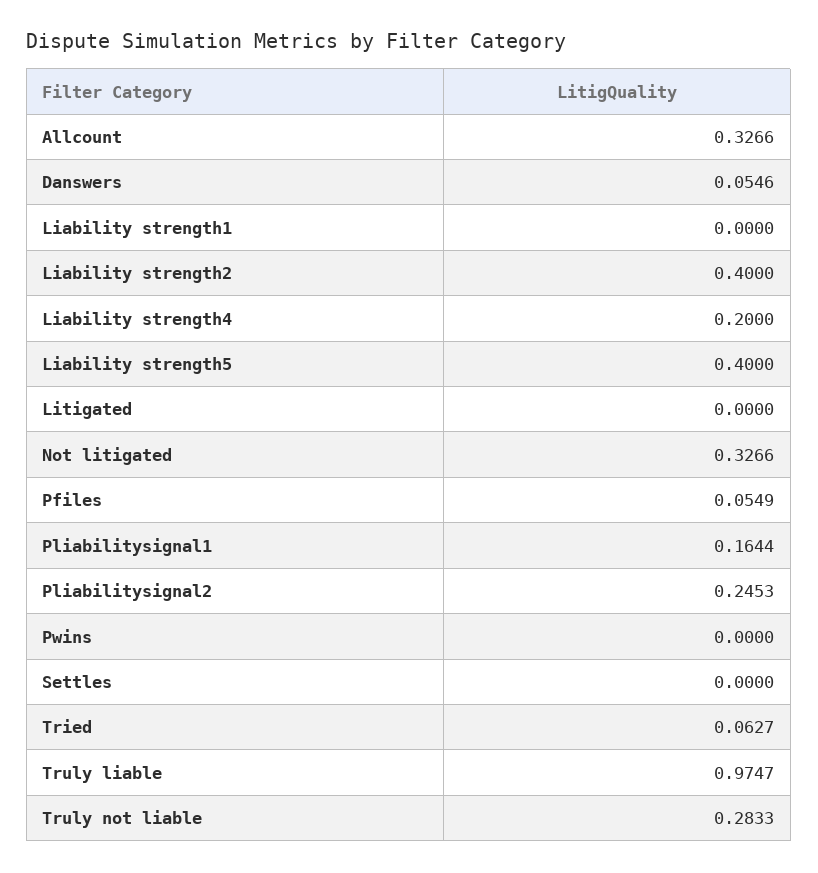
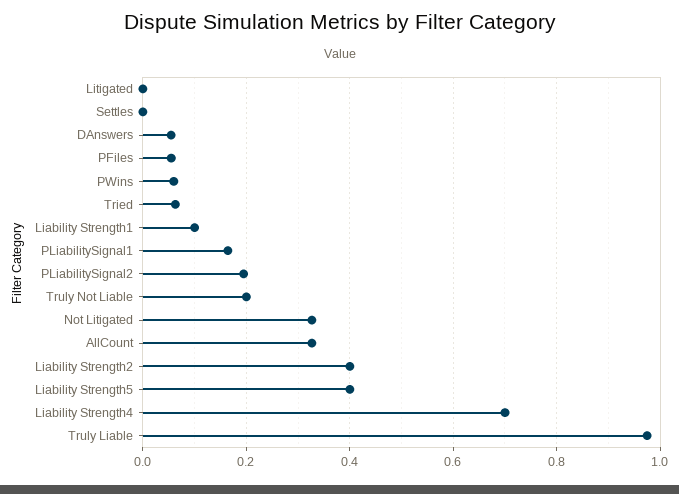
Liability strength1: 0 -> 0.1
Liability strength4: 0.2 -> 0.7
Pliabilitysignal2: 0.2453 -> 0.2
Pwins: 0 -> 0.06
Truly not liable: 0.2833 -> 0.2

